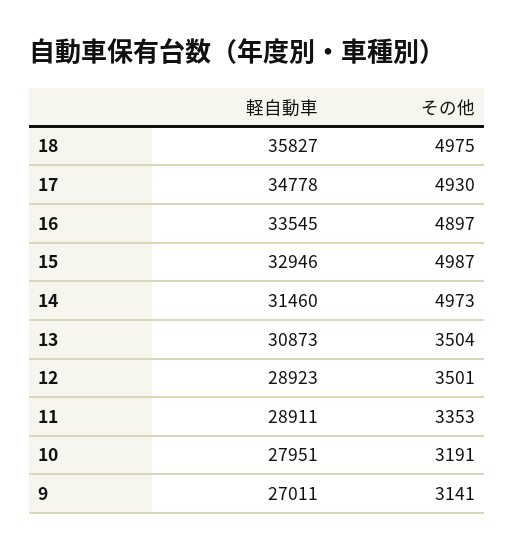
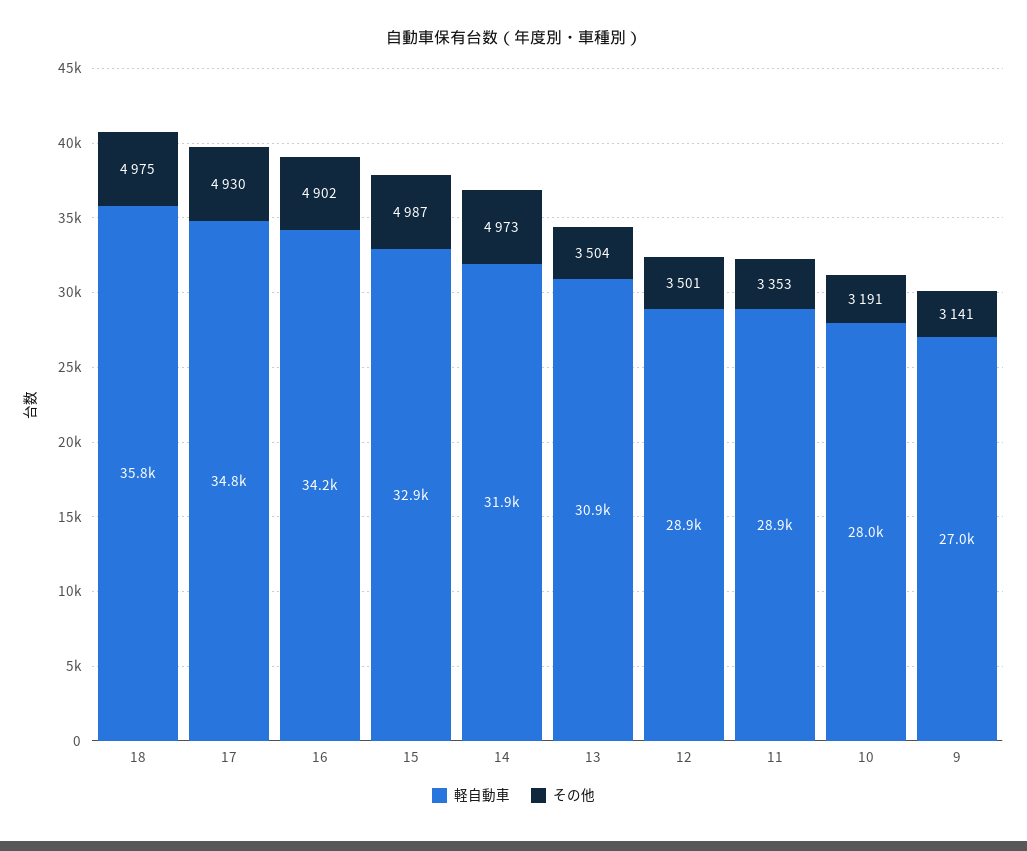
軽自動車, 16: 33545 -> 34200
その他, 16: 4897 -> 4902
軽自動車, 14: 31460 -> 31900

